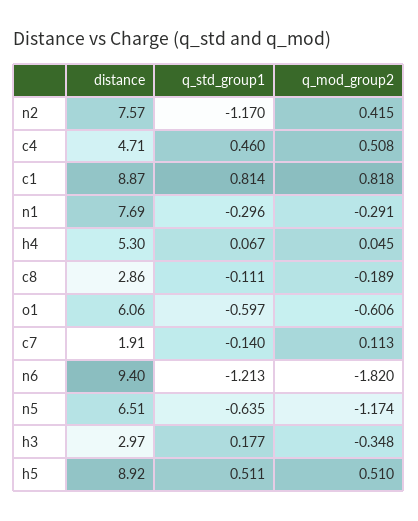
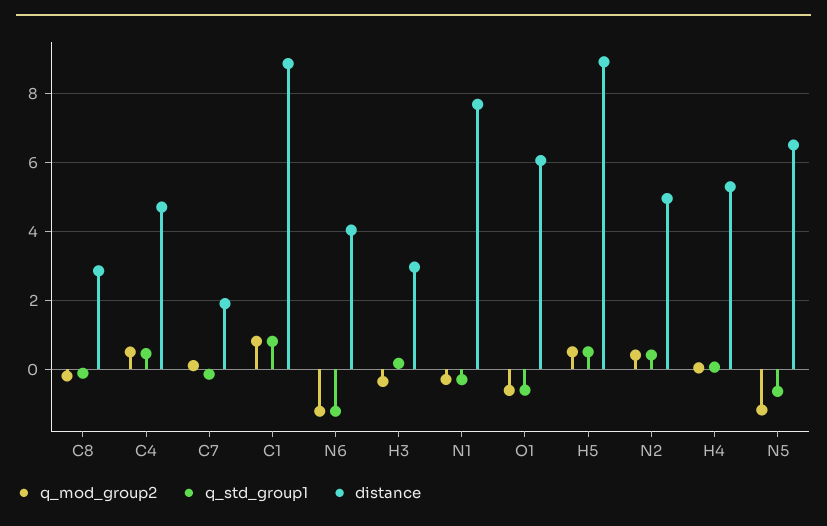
distance, n2: 7.57 -> 5
q_std_group1, n2: -1.17 -> 0.4
distance, n6: 9.4 -> 4
q_mod_group2, n6: -1.82 -> -1.2

